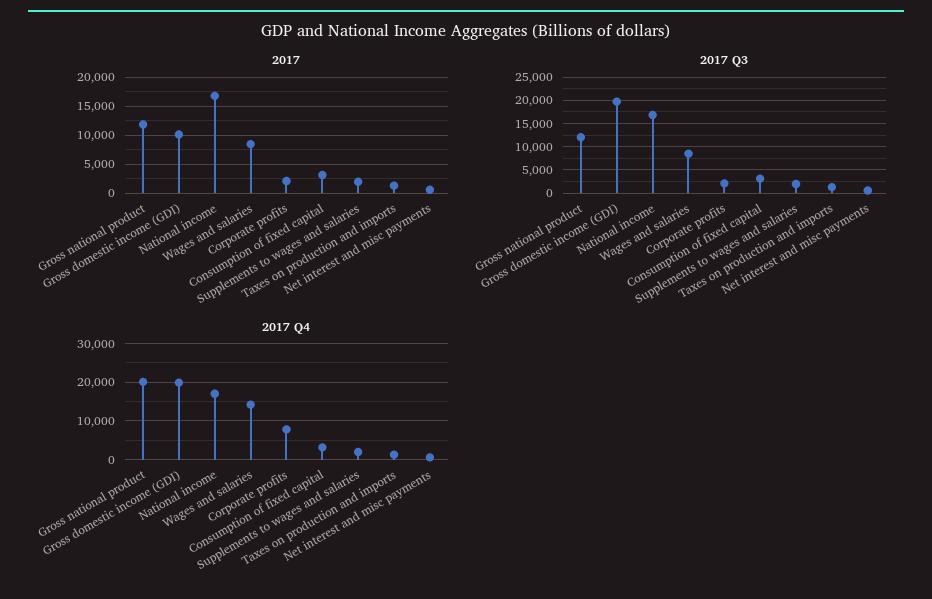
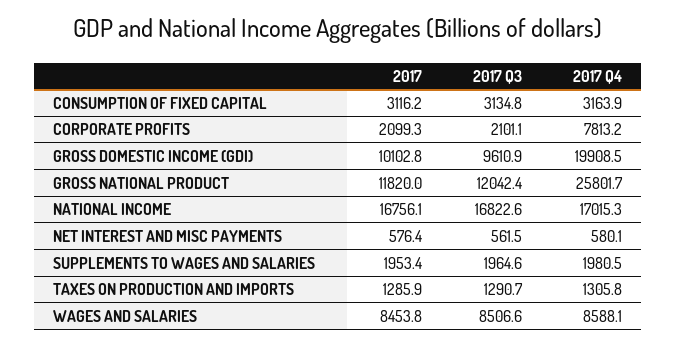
2017 Q3, Gross domestic income (GDI): 20000 -> 9610.9
2017 Q4, Gross national product: 20000 -> 25801.7
2017 Q4, Wages and salaries: 14000 -> 8588.1

